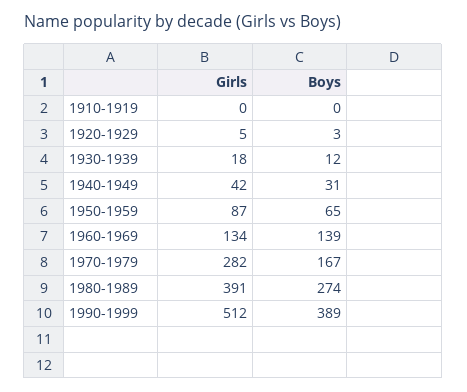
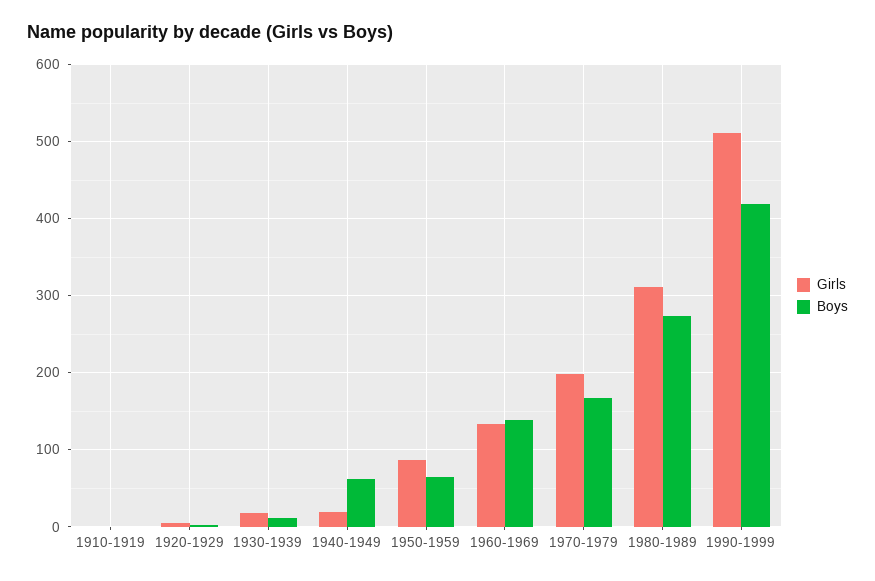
Girls, 1940-1949: 42 -> 20
Boys, 1940-1949: 31 -> 60
Girls, 1970-1979: 282 -> 200
Girls, 1980-1989: 391 -> 310
Boys, 1990-1999: 389 -> 420

